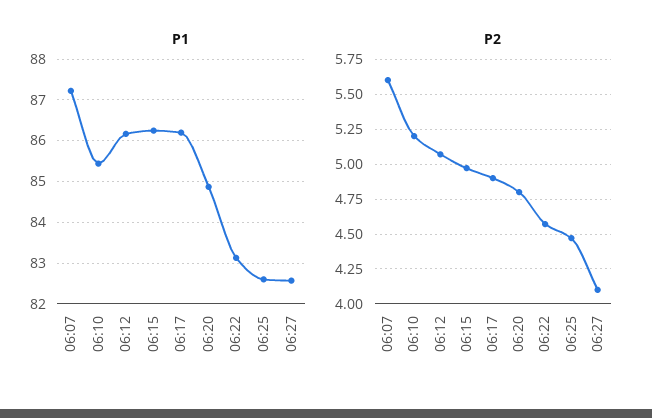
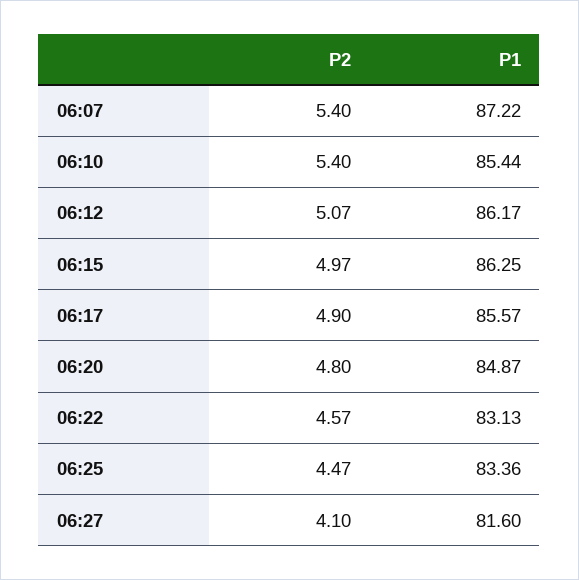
P1, 06:17: 86.2 -> 85.57
P1, 06:25: 82.6 -> 83.36
P1, 06:27: 82.6 -> 81.6
P2, 06:07: 5.6 -> 5.4
P2, 06:10: 5.2 -> 5.4

